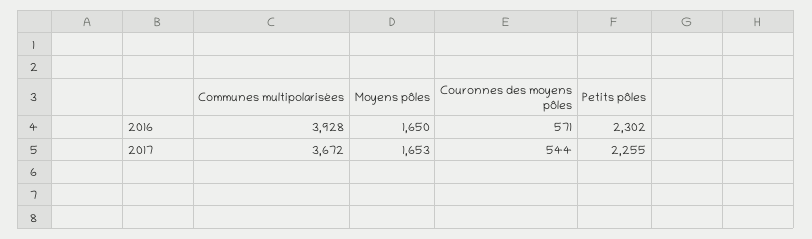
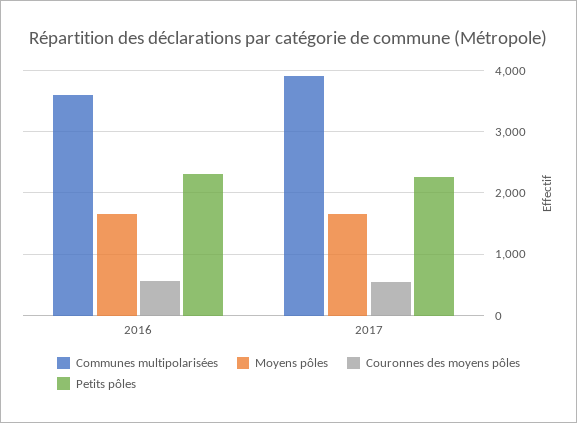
Communes multipolarisées, 2016: 3928 -> 3600
Communes multipolarisées, 2017: 3672 -> 3900

